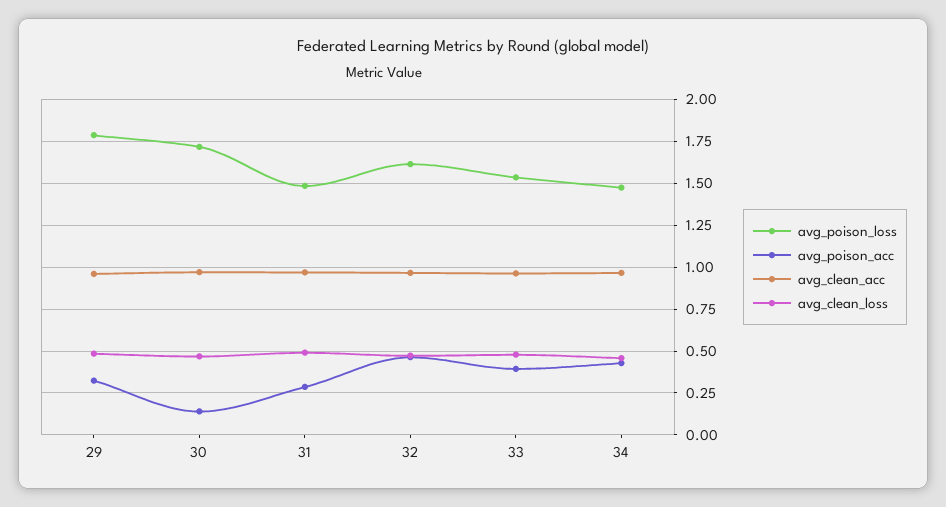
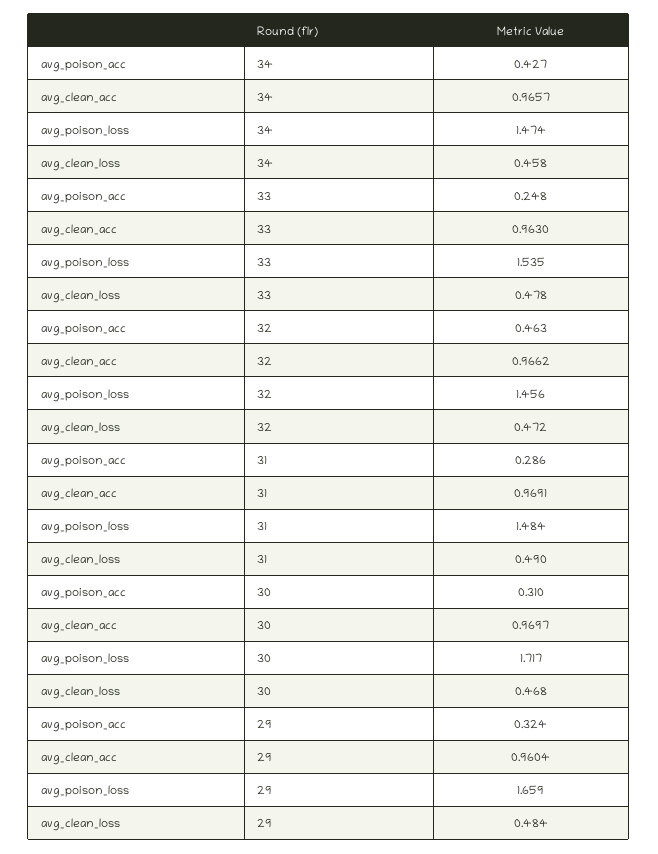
avg_poison_loss, 29: 1.8 -> 1.659
avg_poison_acc, 30: 0.15 -> 0.31
avg_poison_loss, 32: 1.6 -> 1.456
avg_poison_acc, 33: 0.4 -> 0.248

